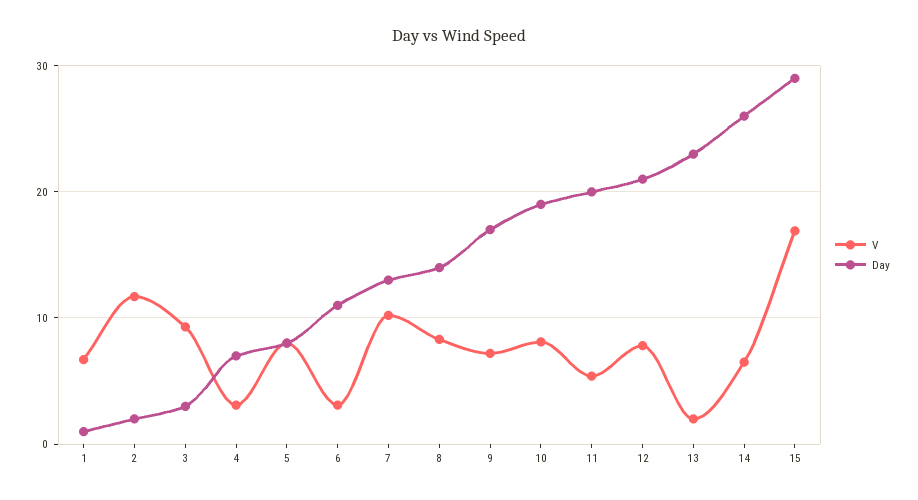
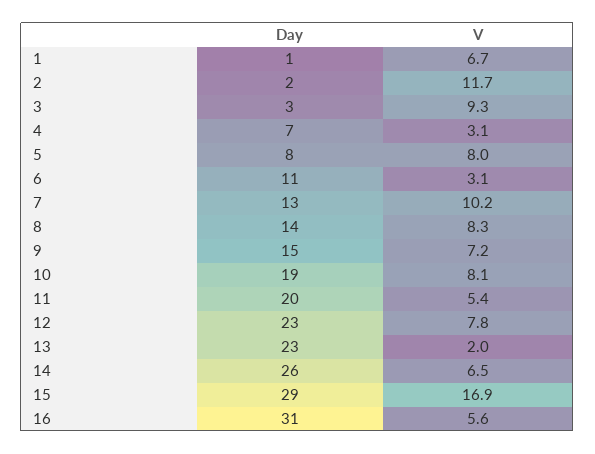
Day, 9: 17 -> 15
Day, 12: 21 -> 23
Day, 16: none -> 31
V, 16: none -> 5.6

